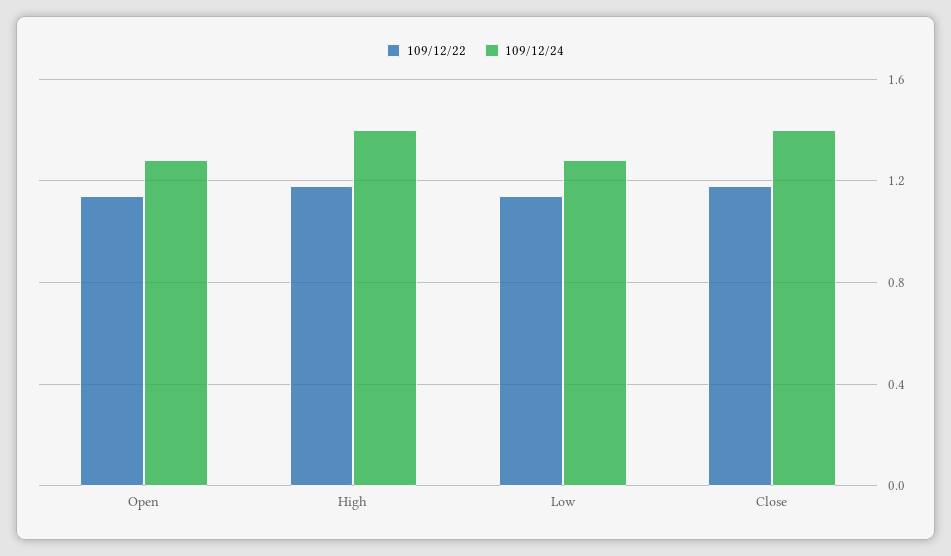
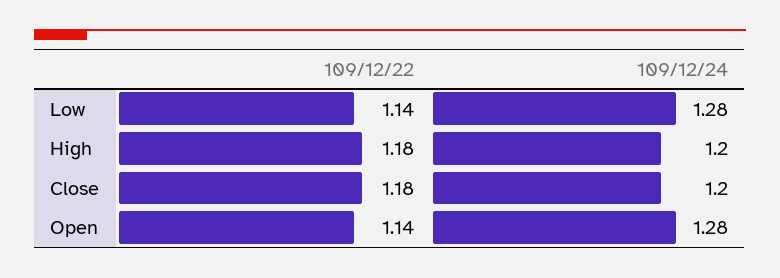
109/12/24, High: 1.4 -> 1.2
109/12/24, Close: 1.4 -> 1.2

